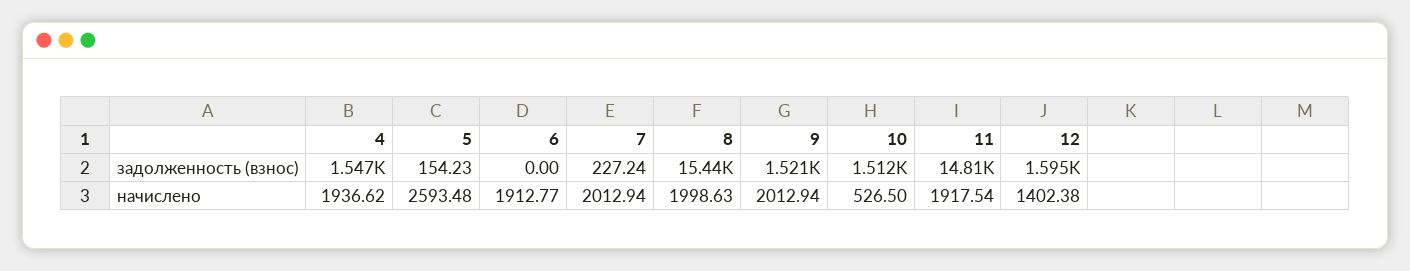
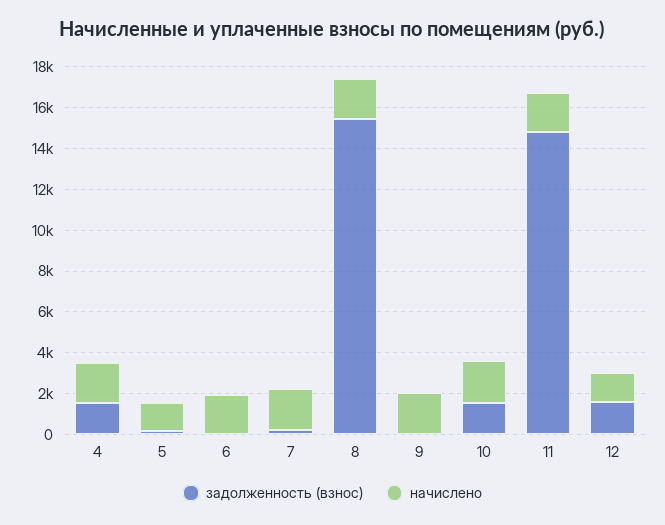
задолженность (взнос), 9: 1521 -> 0
начислено, 5: 2593.48 -> 1500
начислено, 10: 526.5 -> 2000

